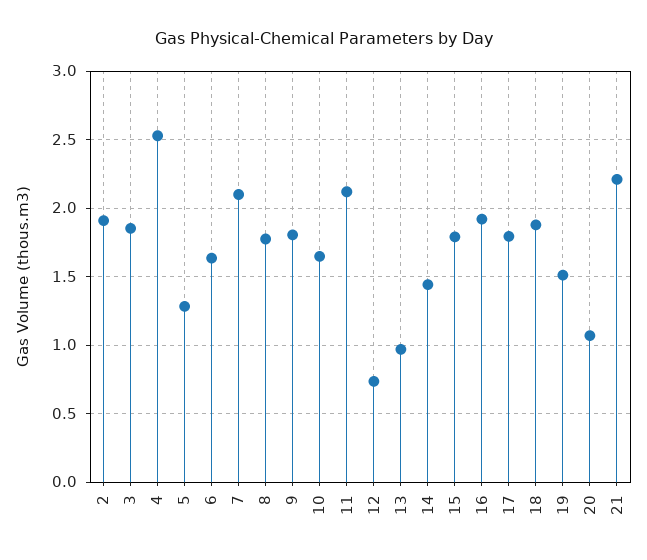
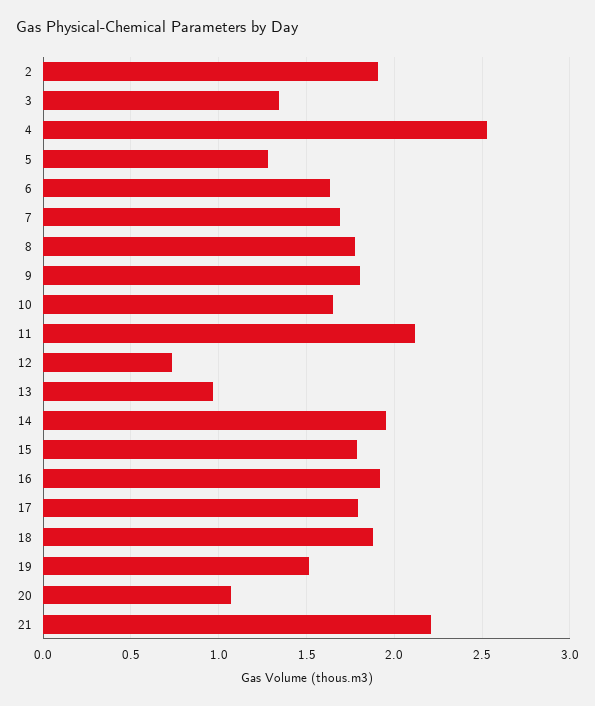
3: 1.85 -> 1.35
7: 2.1 -> 1.7
14: 1.45 -> 1.95

